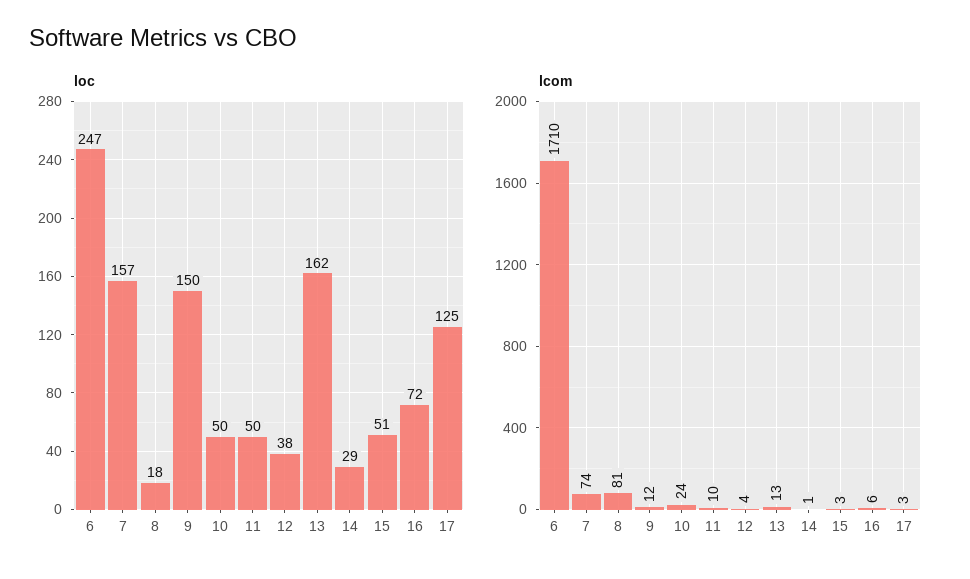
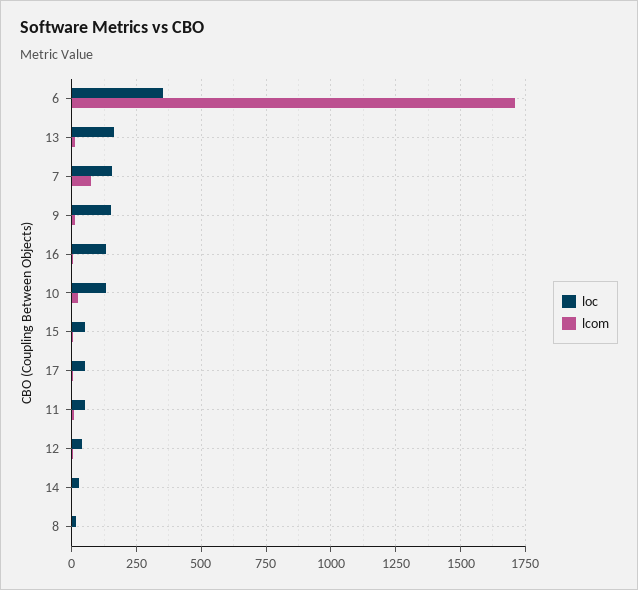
loc, 6: 247 -> 350
loc, 10: 50 -> 125
loc, 16: 72 -> 125
loc, 17: 125 -> 50
lcom, 8: 81 -> 0

